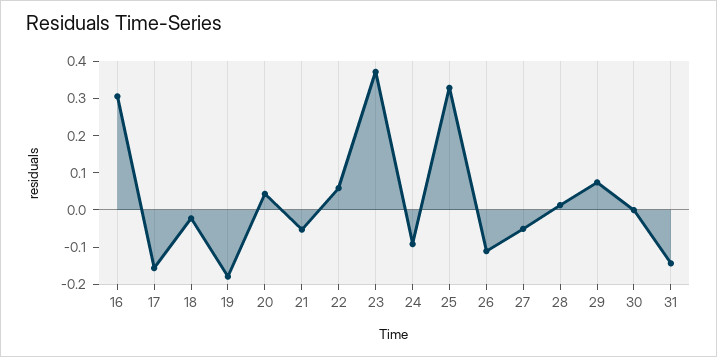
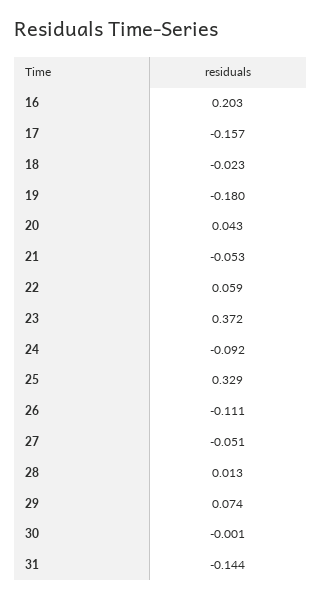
16: 0.3 -> 0.203

